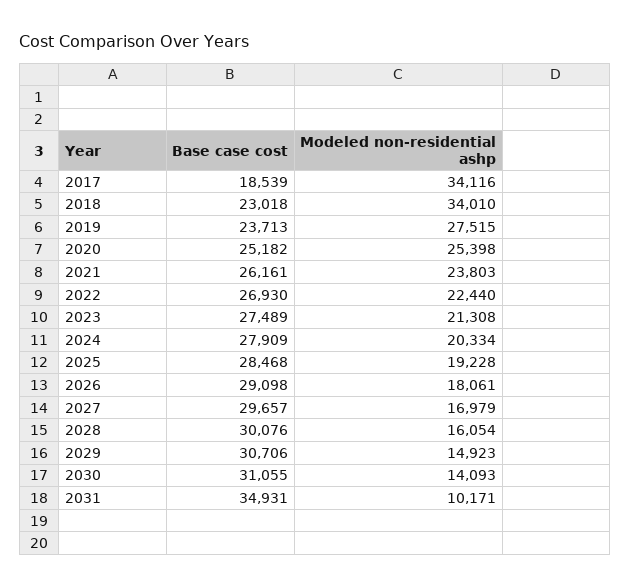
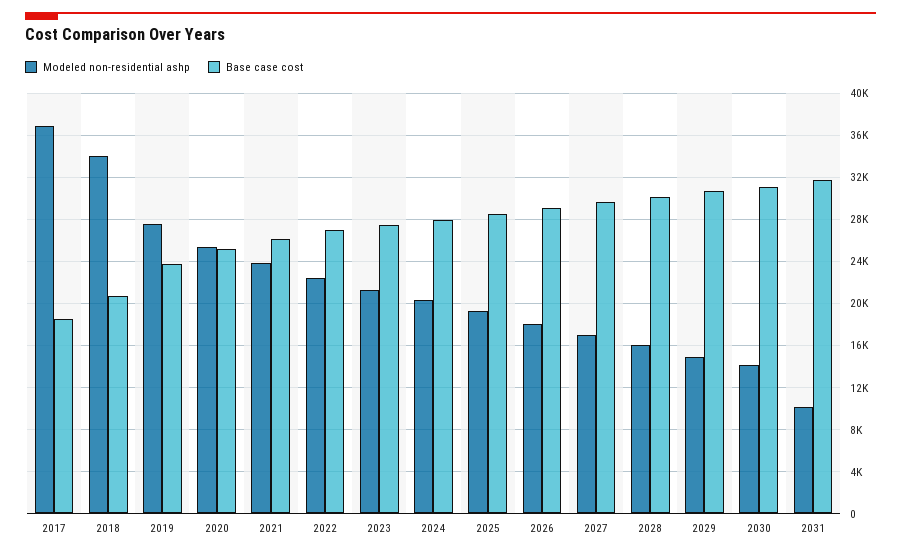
Modeled non-residential ashp, 2017: 34116 -> 37000
Base case cost, 2018: 23018 -> 21000
Base case cost, 2031: 34931 -> 32000

